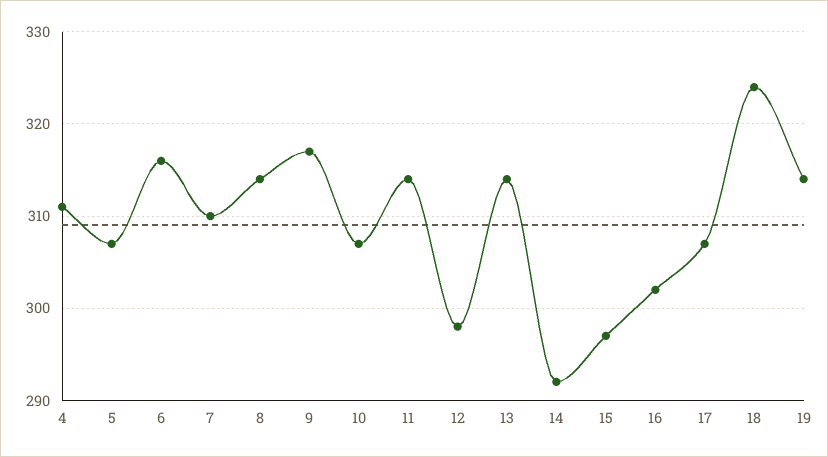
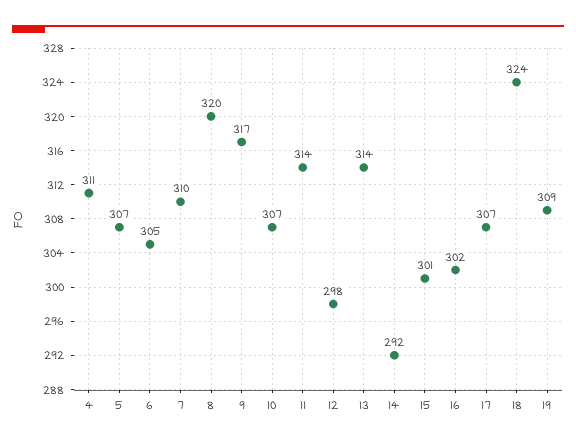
6: 316 -> 305
8: 314 -> 320
15: 297 -> 301
19: 314 -> 309

